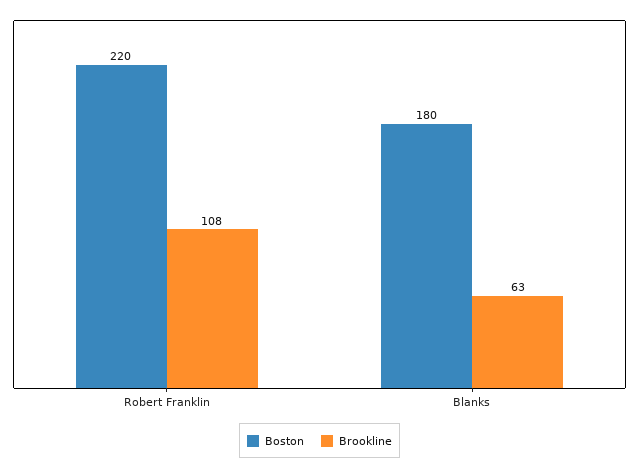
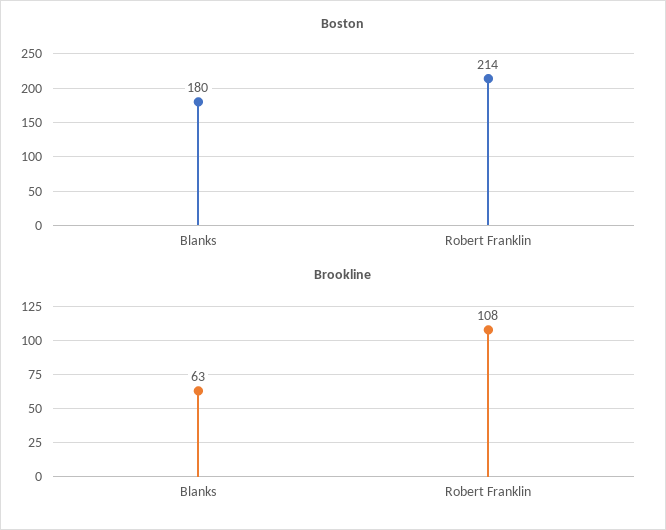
Boston, Robert Franklin: 220 -> 214

